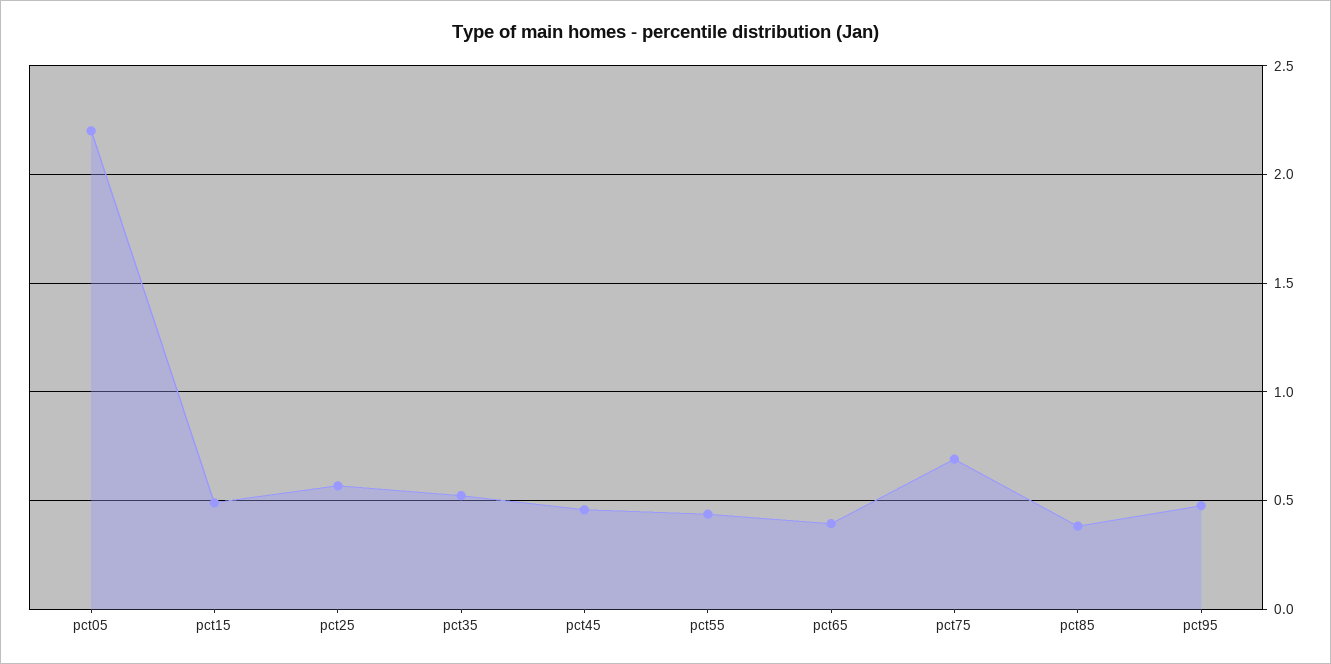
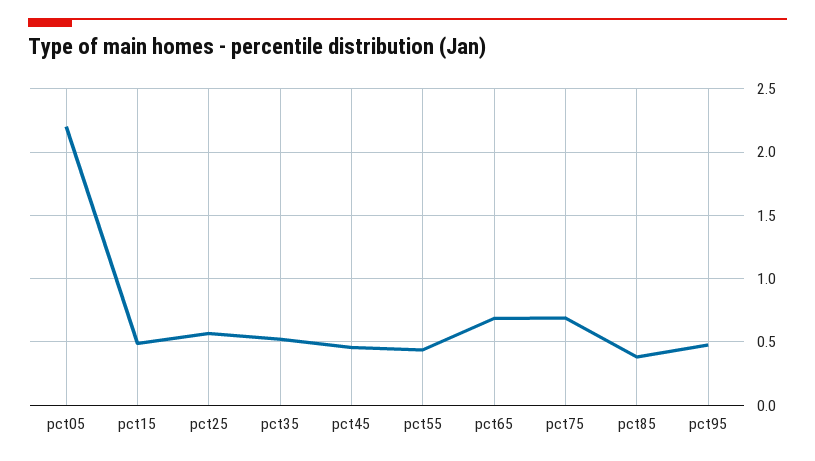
pct65: 0.4 -> 0.7

